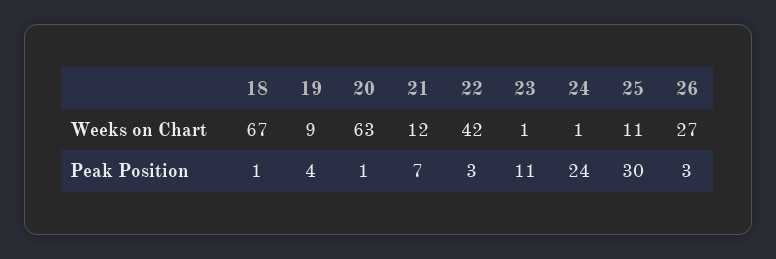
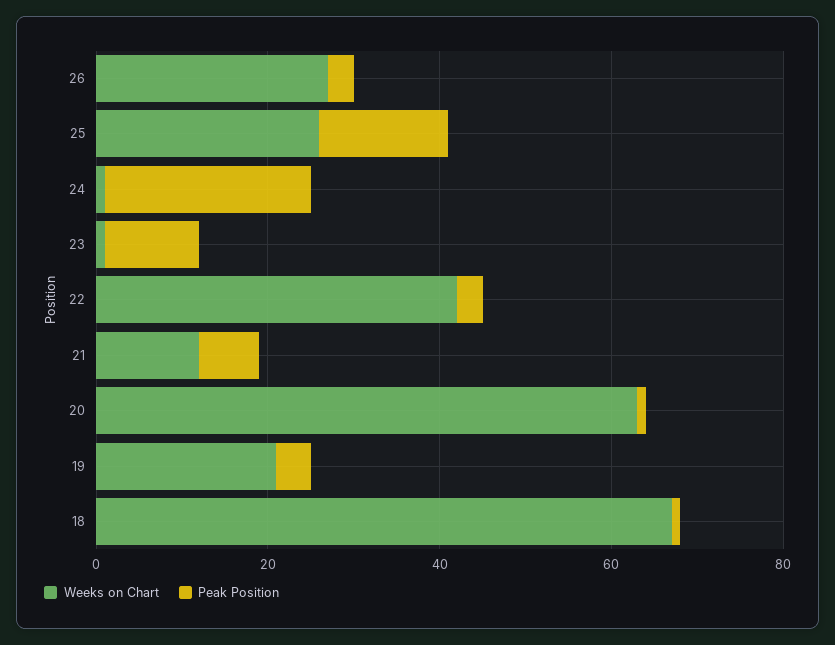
Weeks on Chart, 19: 9 -> 20
Weeks on Chart, 25: 11 -> 25
Peak Position, 25: 30 -> 15

